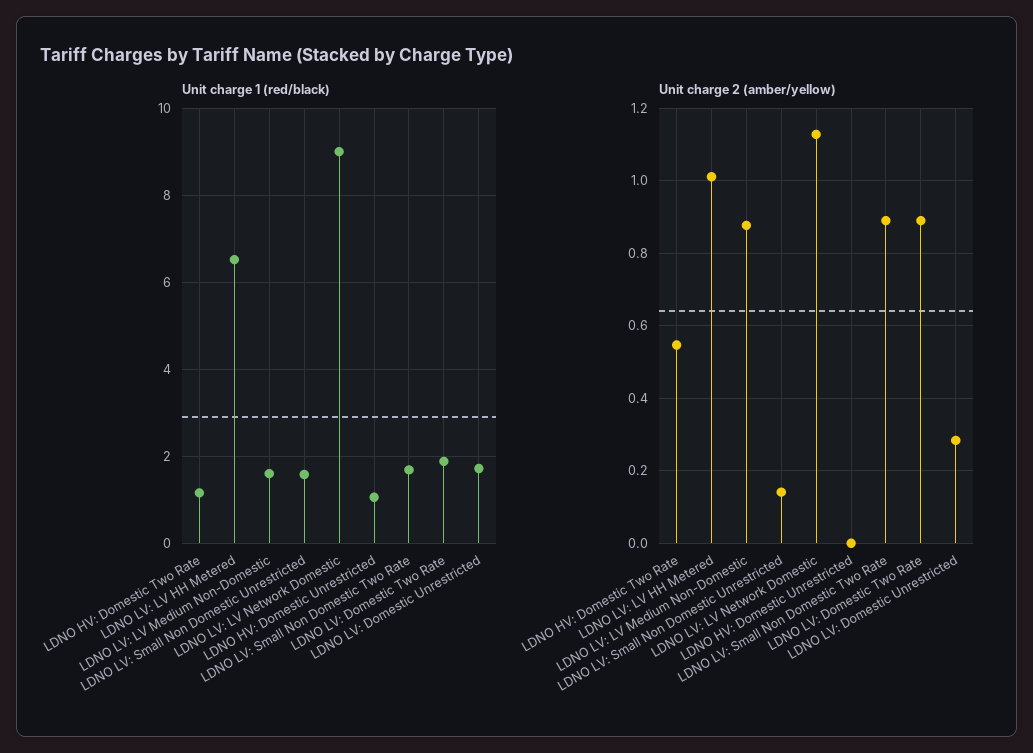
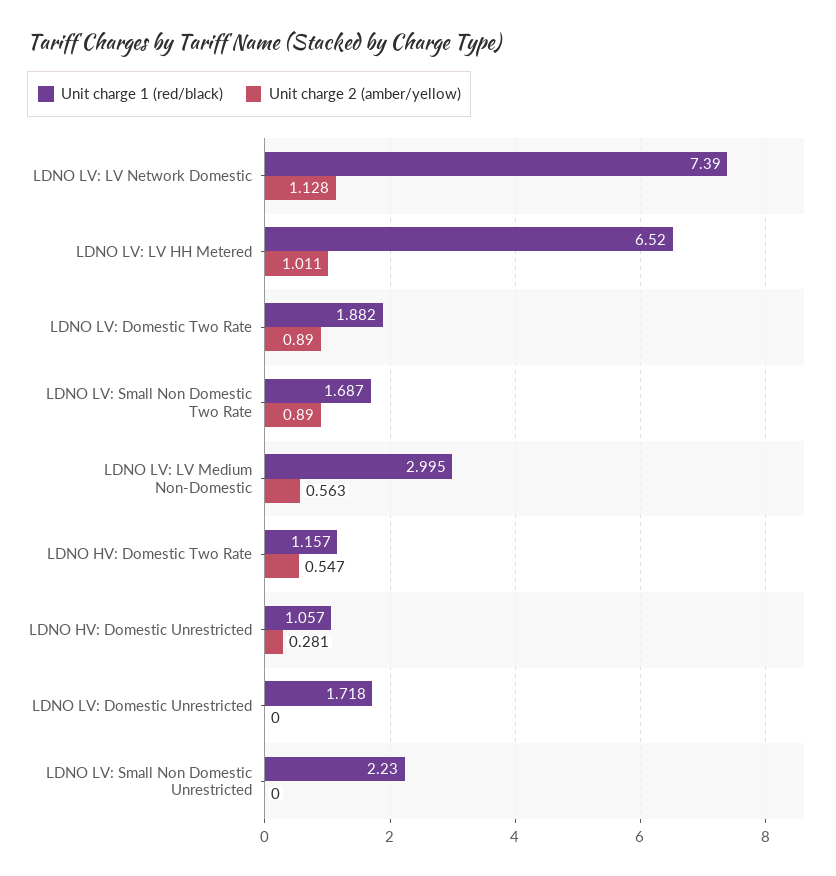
Unit charge 1 (red/black), LDNO LV: LV Medium Non-Domestic: 1.6 -> 2.995
Unit charge 1 (red/black), LDNO LV: Small Non Domestic Unrestricted: 1.6 -> 2.23
Unit charge 1 (red/black), LDNO LV: LV Network Domestic: 9 -> 7.39
Unit charge 2 (amber/yellow), LDNO LV: LV Medium Non-Domestic: 0.88 -> 0.563
Unit charge 2 (amber/yellow), LDNO LV: Small Non Domestic Unrestricted: 0.14 -> 0
Unit charge 2 (amber/yellow), LDNO HV: Domestic Unrestricted: 0 -> 0.281
Unit charge 2 (amber/yellow), LDNO LV: Domestic Unrestricted: 0.28 -> 0

